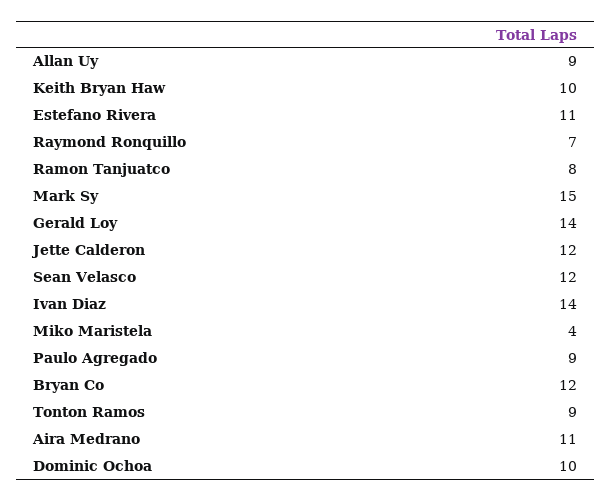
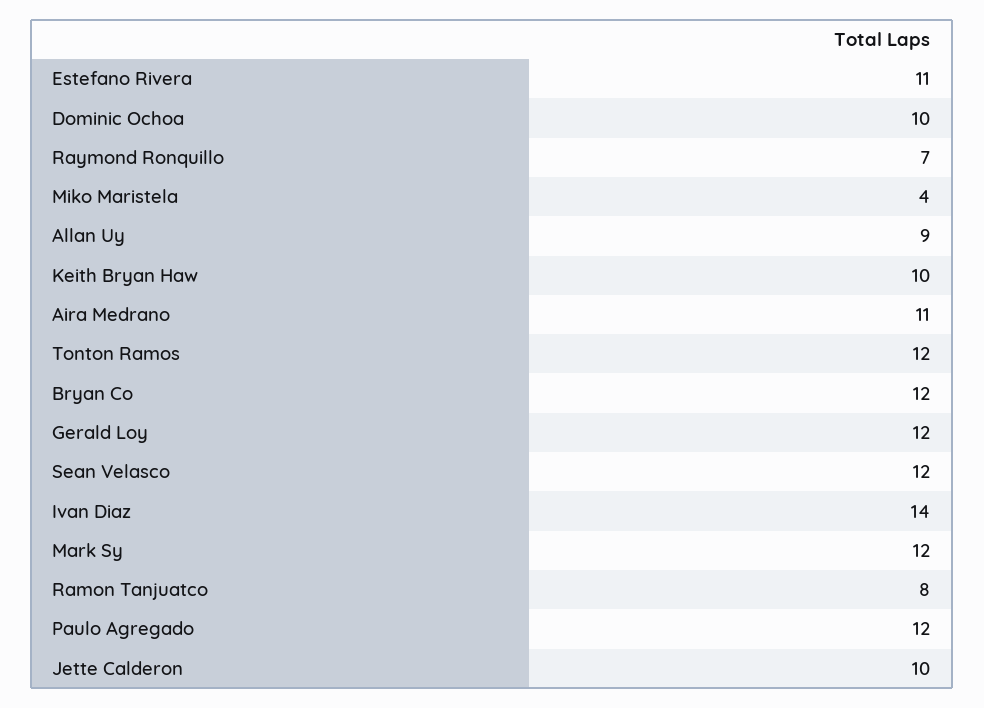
Mark Sy: 15 -> 12
Gerald Loy: 14 -> 12
Jette Calderon: 12 -> 10
Paulo Agregado: 9 -> 12
Tonton Ramos: 9 -> 12

